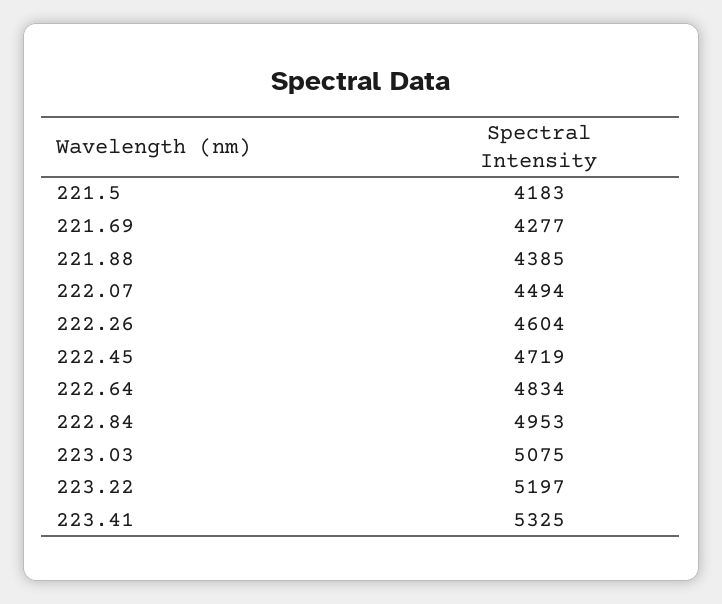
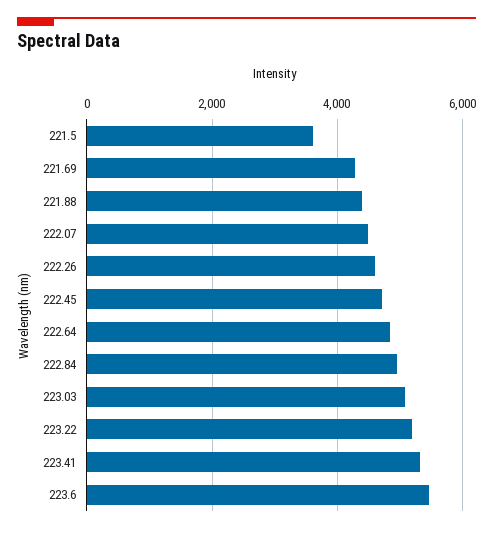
221.5: 4183 -> 3600
223.6: none -> 5400

